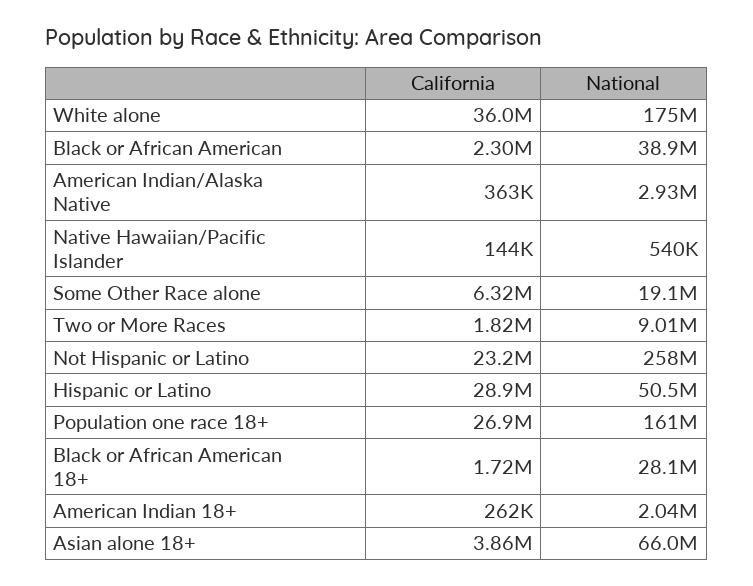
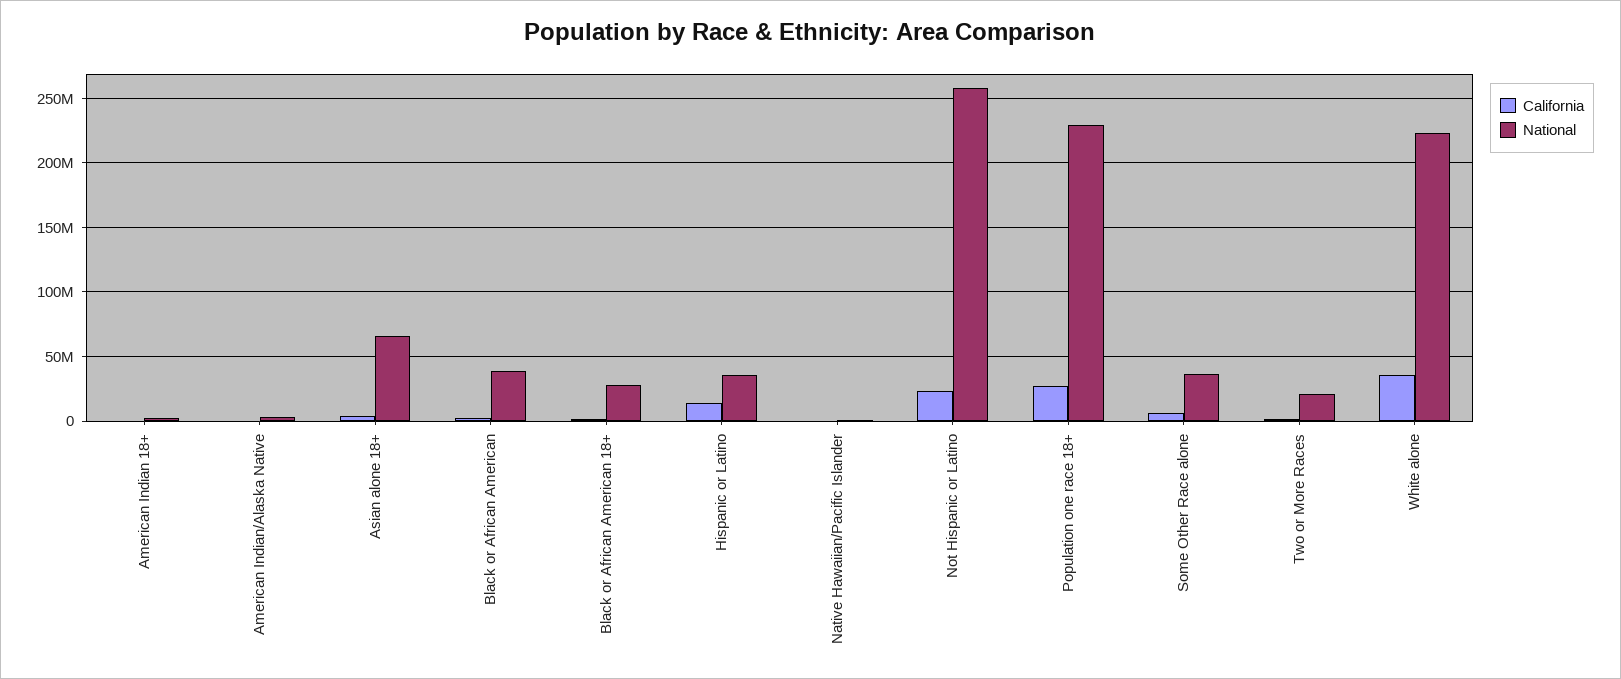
National, White alone: 175000000 -> 225000000
National, Some Other Race alone: 19100000 -> 35000000
National, Two or More Races: 9010000 -> 20000000
California, Hispanic or Latino: 28900000 -> 15000000
National, Hispanic or Latino: 50500000 -> 35000000
National, Population one race 18+: 161000000 -> 230000000

